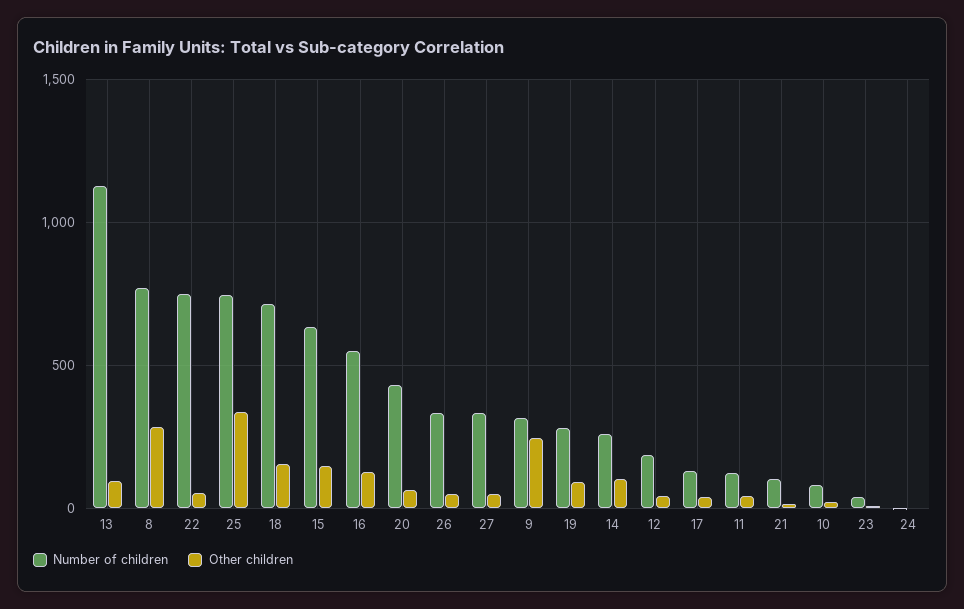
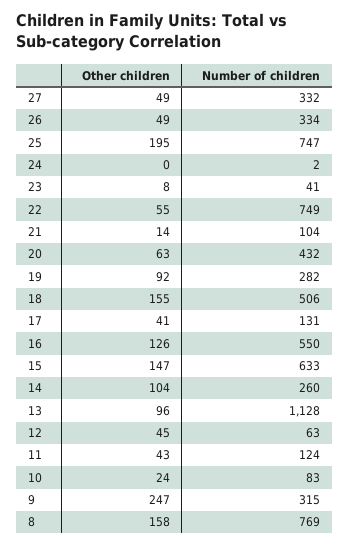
Other children, 8: 300 -> 158
Other children, 25: 350 -> 195
Number of children, 18: 700 -> 506
Number of children, 12: 200 -> 63

